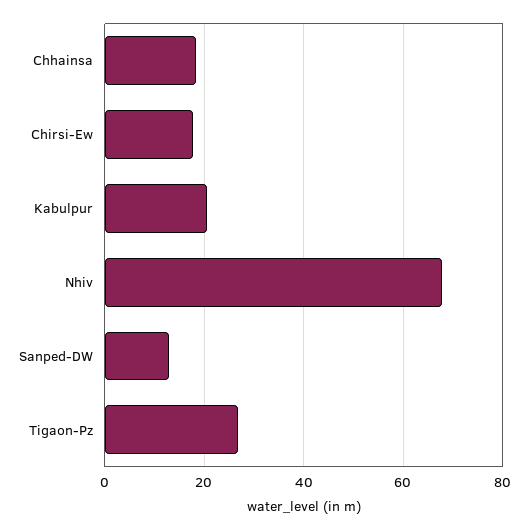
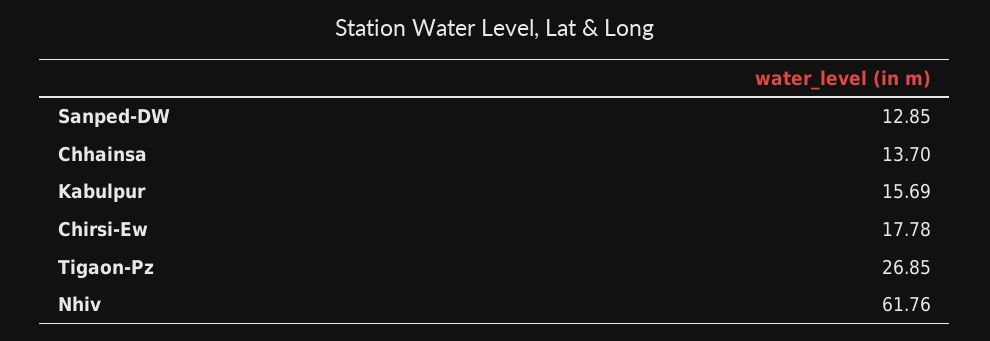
Chhainsa: 18 -> 13.7
Kabulpur: 20 -> 15.69
Nhiv: 68 -> 61.76

